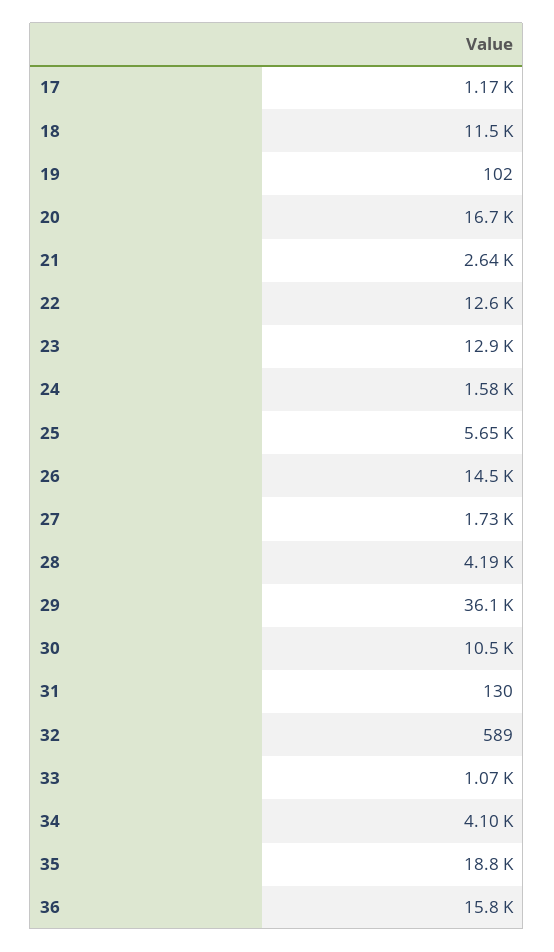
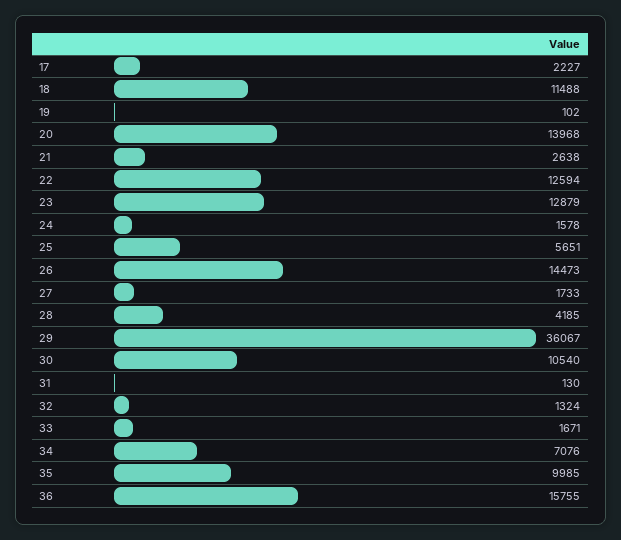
17: 1170 -> 2227
20: 16700 -> 13968
32: 589 -> 1324
33: 1070 -> 1671
34: 4100 -> 7076
35: 18800 -> 9985

